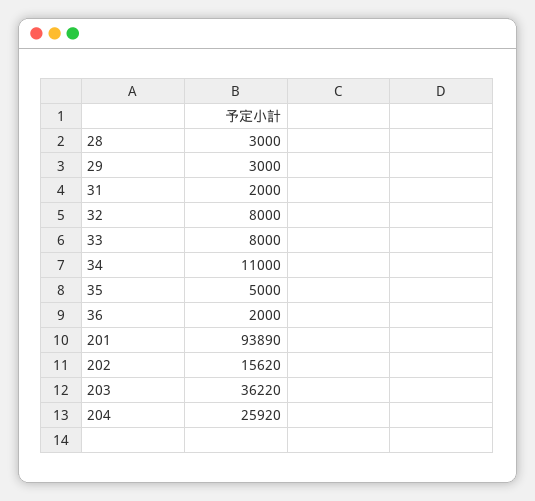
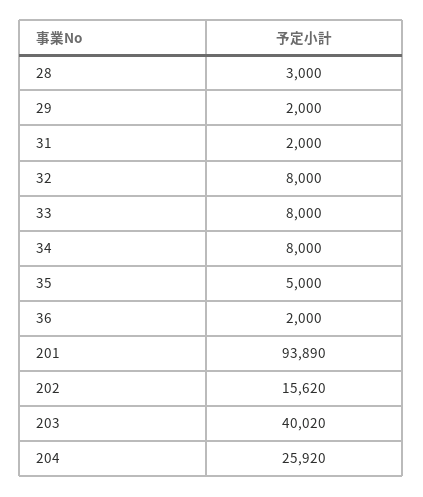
29: 3000 -> 2000
34: 11000 -> 8000
203: 36220 -> 40020

